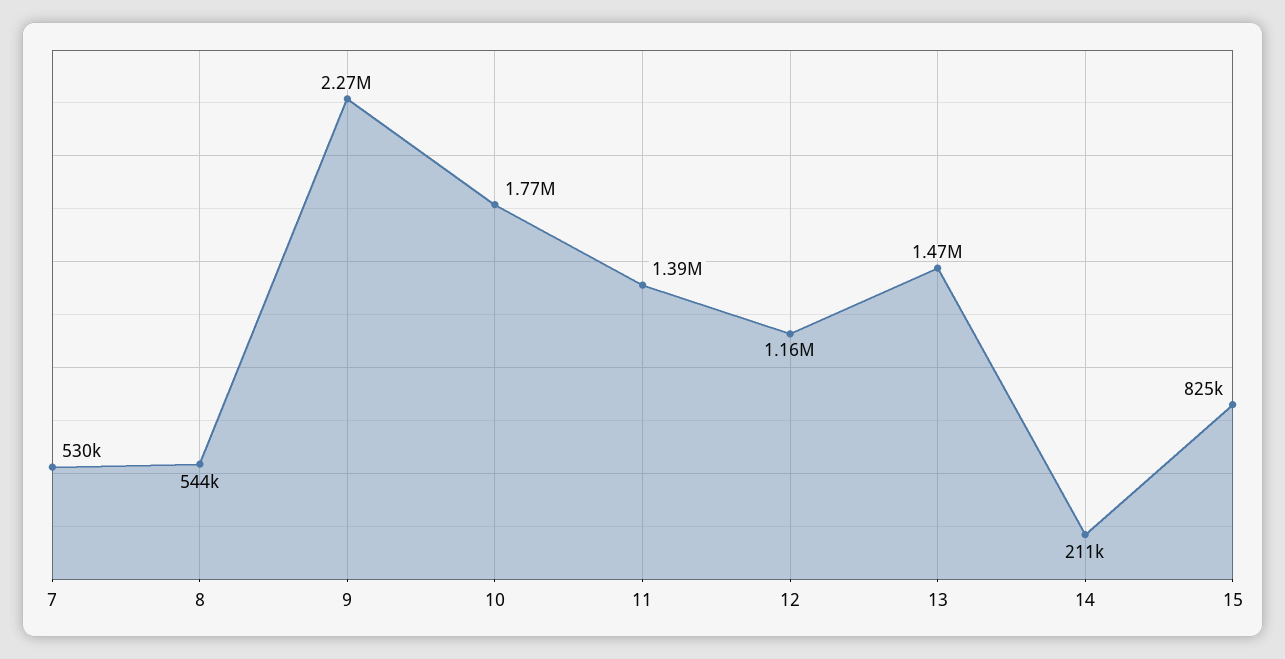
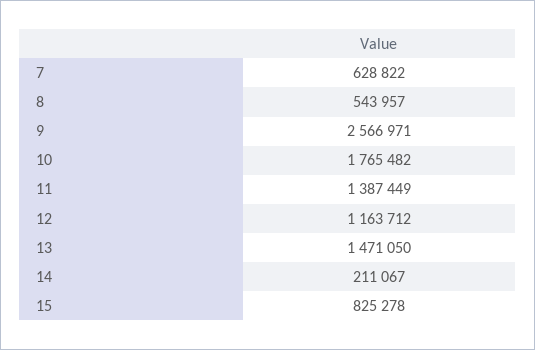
7: 530000 -> 628822
9: 2270000 -> 2566971

